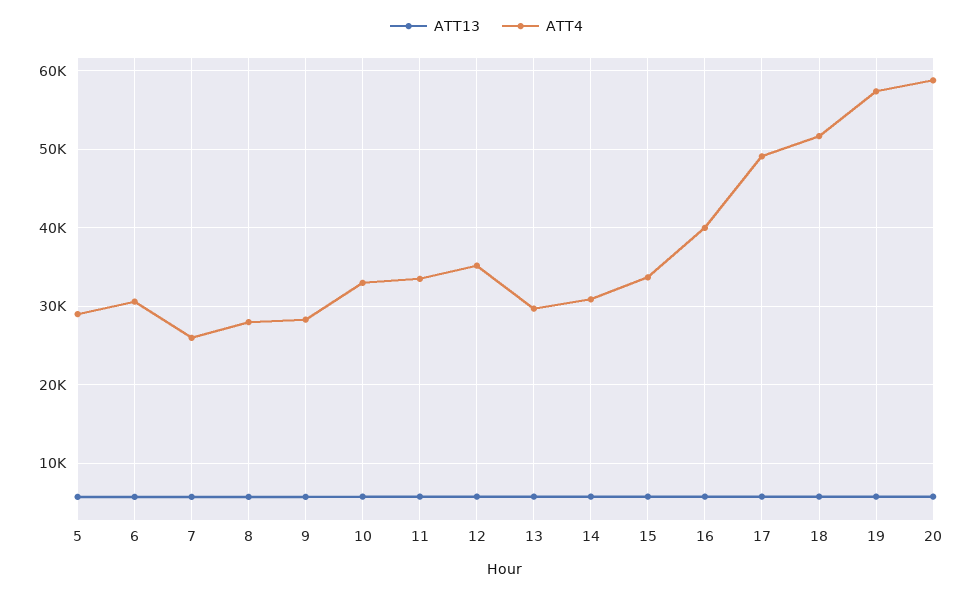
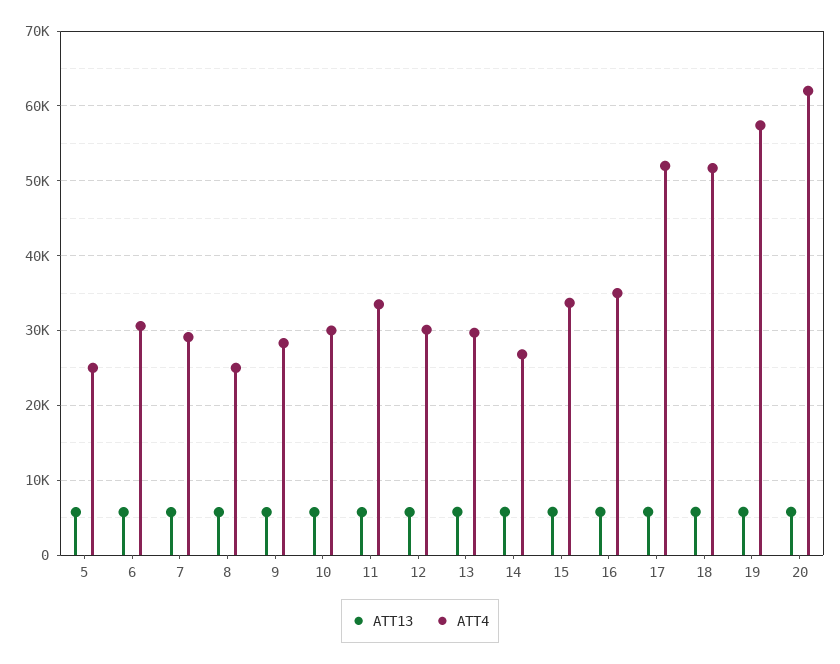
ATT4, 5: 29000 -> 25000
ATT4, 7: 26000 -> 29000
ATT4, 8: 28000 -> 25000
ATT4, 10: 33000 -> 30000
ATT4, 12: 35000 -> 30000
ATT4, 14: 31000 -> 27000
ATT4, 16: 40000 -> 35000
ATT4, 17: 49000 -> 52000
ATT4, 20: 59000 -> 62000

